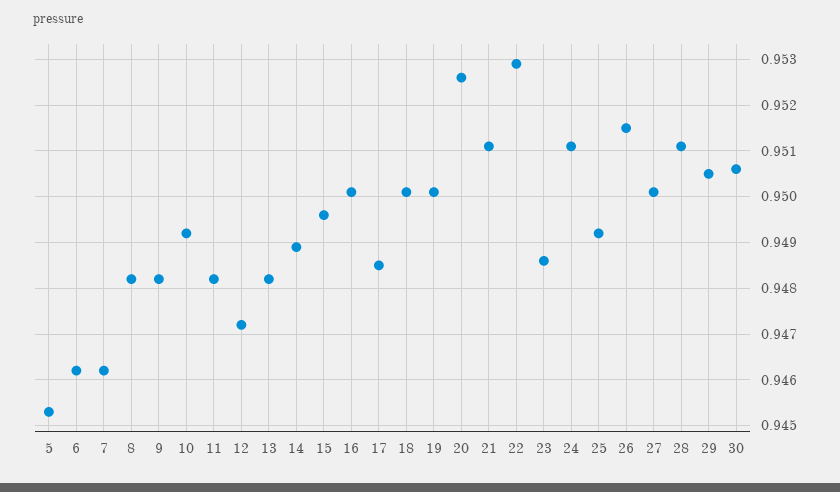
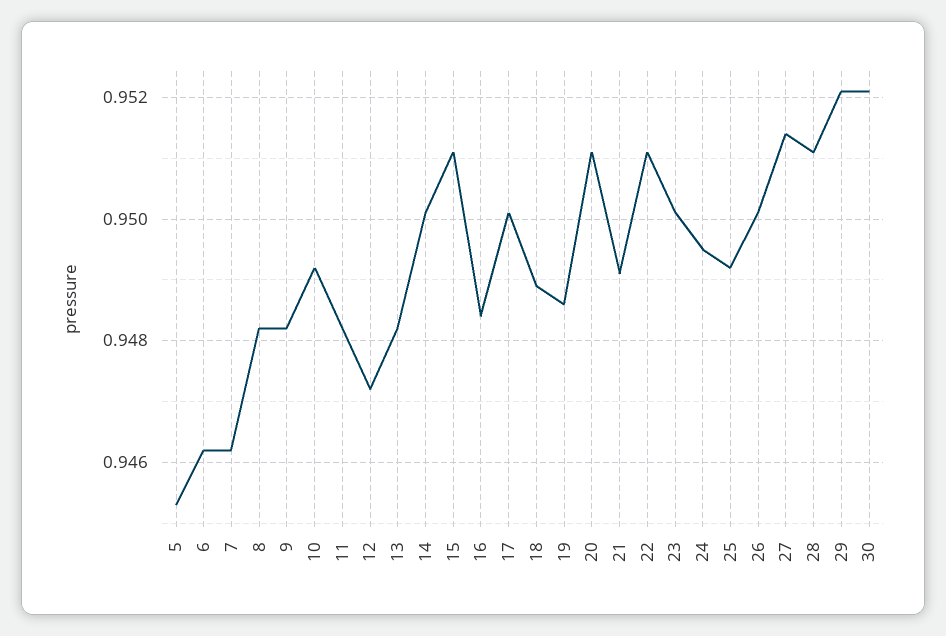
14: 0.949 -> 0.95
15: 0.9495 -> 0.951
16: 0.95 -> 0.9485
17: 0.9485 -> 0.95
18: 0.95 -> 0.949
19: 0.95 -> 0.9485
20: 0.9525 -> 0.951
21: 0.951 -> 0.949
22: 0.953 -> 0.951
23: 0.9485 -> 0.95
24: 0.951 -> 0.9495
26: 0.9515 -> 0.95
27: 0.95 -> 0.9515
29: 0.9505 -> 0.952
30: 0.9505 -> 0.952

